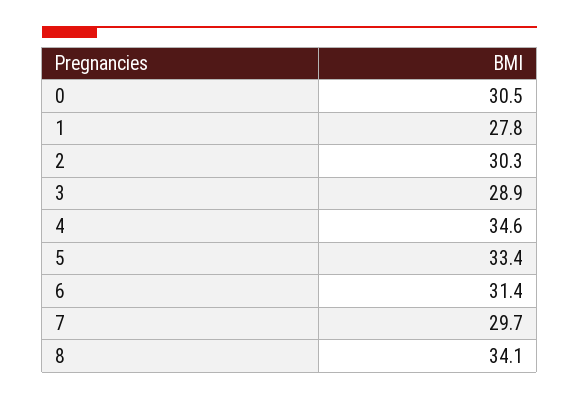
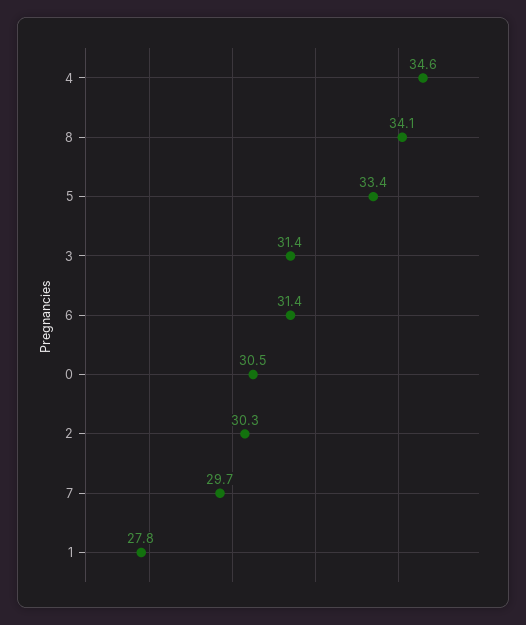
3: 28.9 -> 31.4

